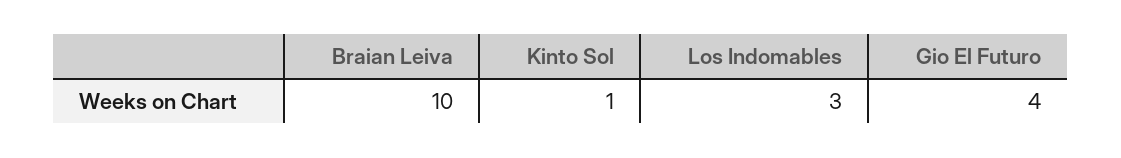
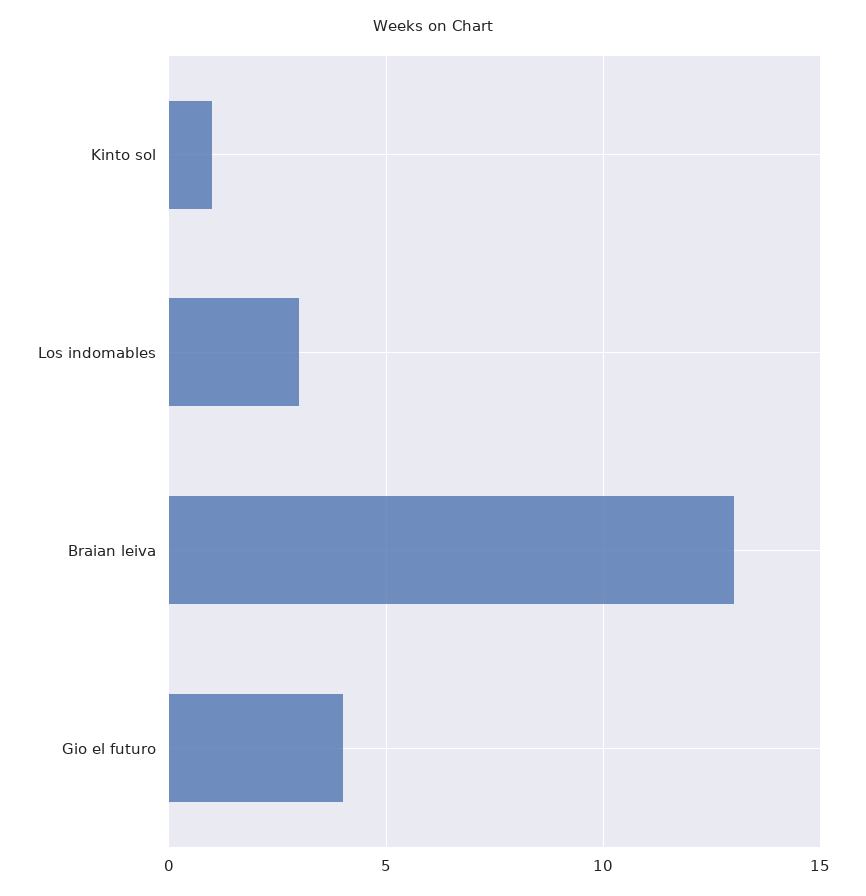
Braian Leiva: 10 -> 13

